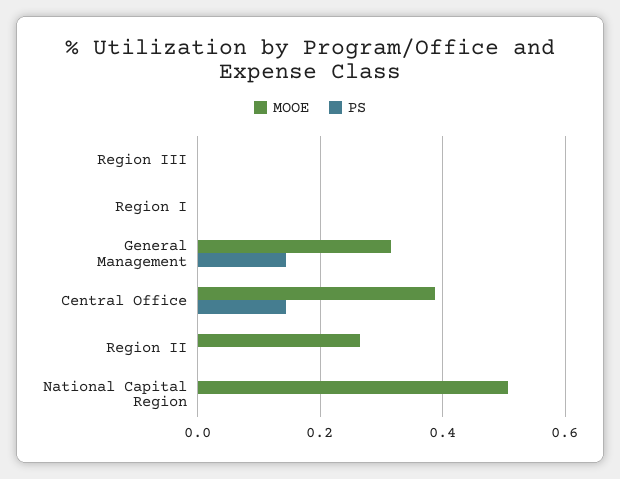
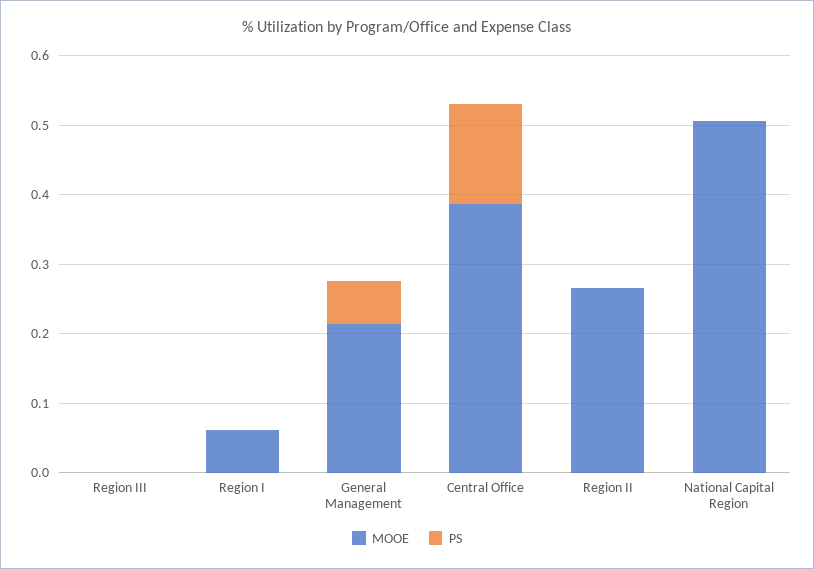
MOOE, Region I: 0 -> 0.06
MOOE, General Management: 0.32 -> 0.22
PS, General Management: 0.14 -> 0.06

